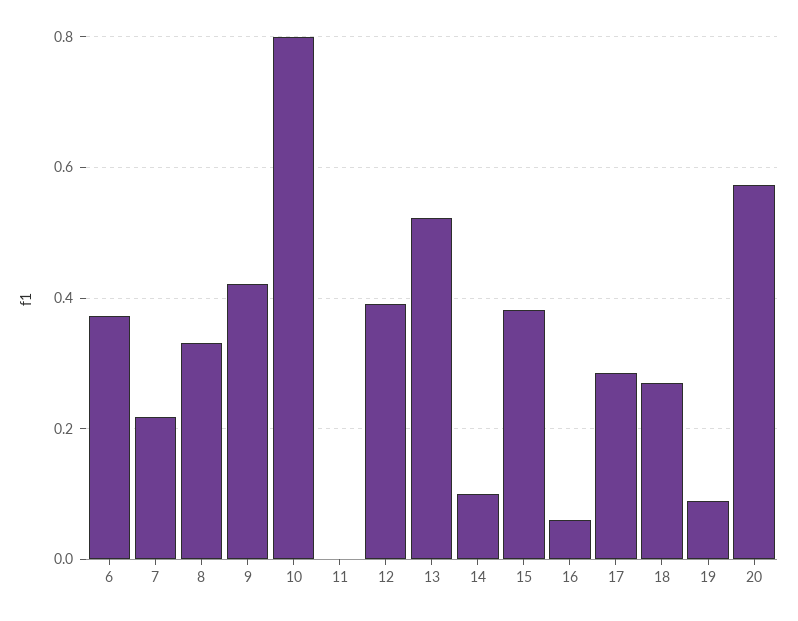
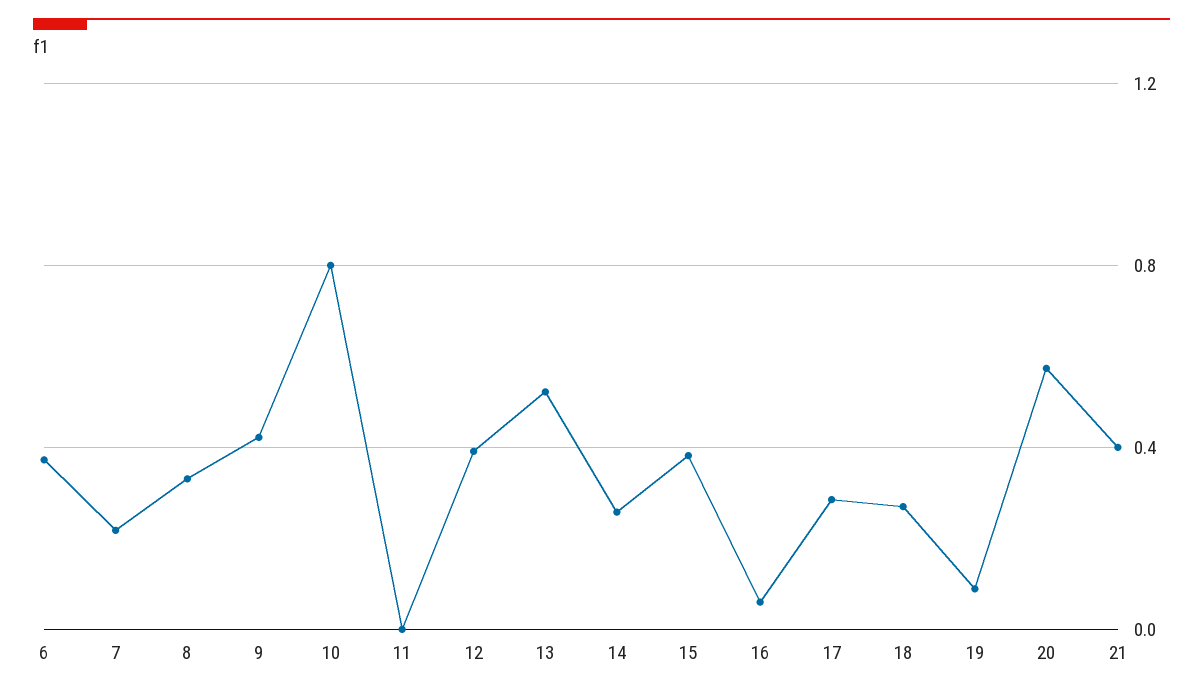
14: 0.1 -> 0.25
21: none -> 0.4

